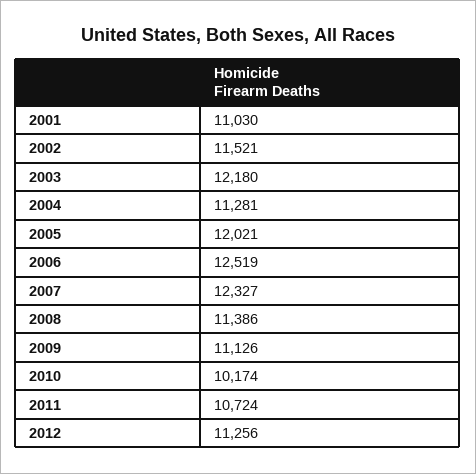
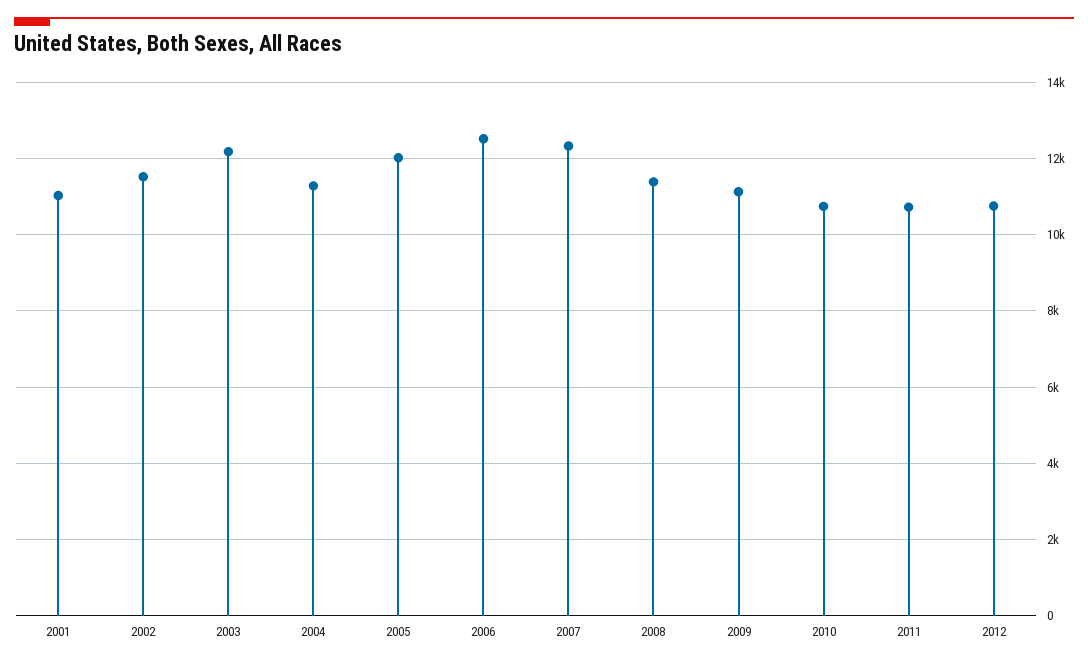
2010: 10174 -> 10800
2012: 11256 -> 10800

